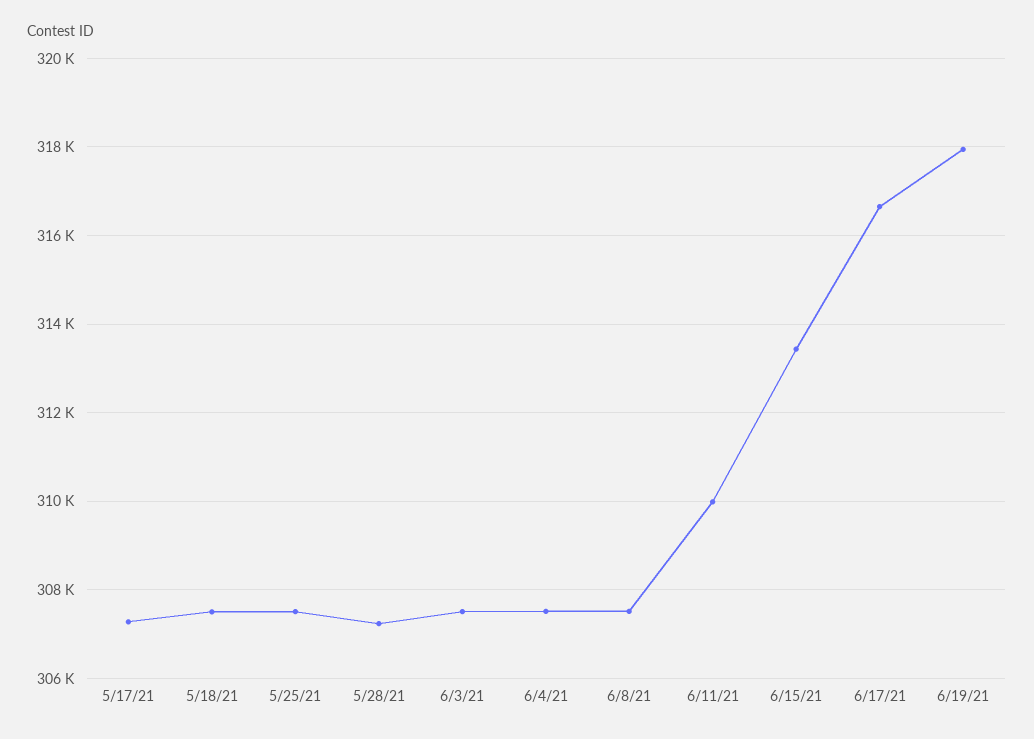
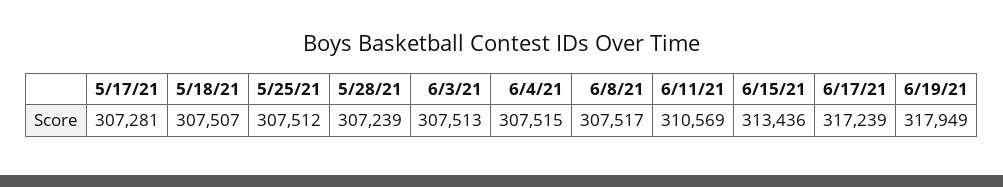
6/11/21: 310000 -> 310569
6/17/21: 316600 -> 317239

